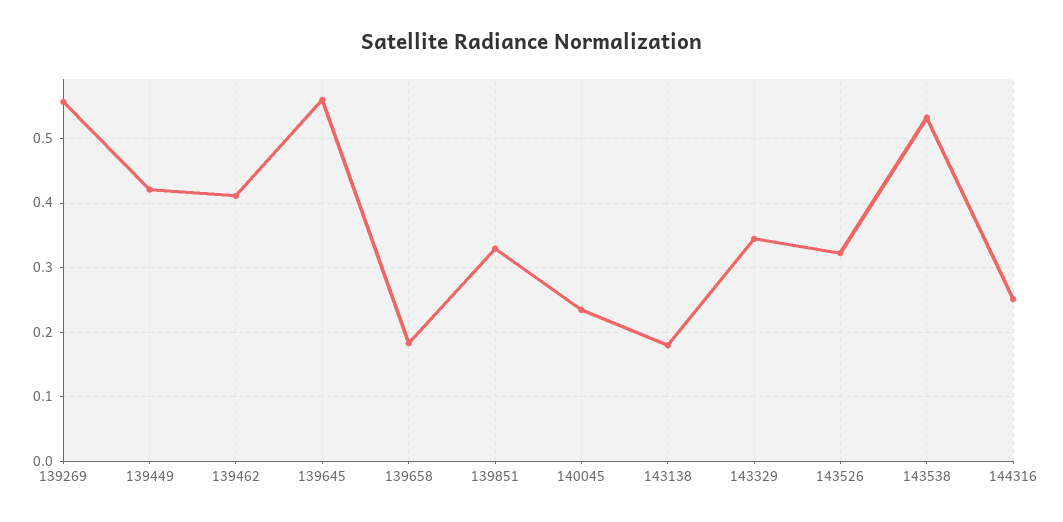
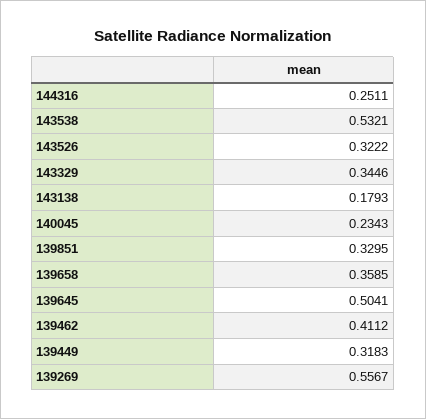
139449: 0.42 -> 0.3183
139645: 0.56 -> 0.5041
139658: 0.18 -> 0.3585

